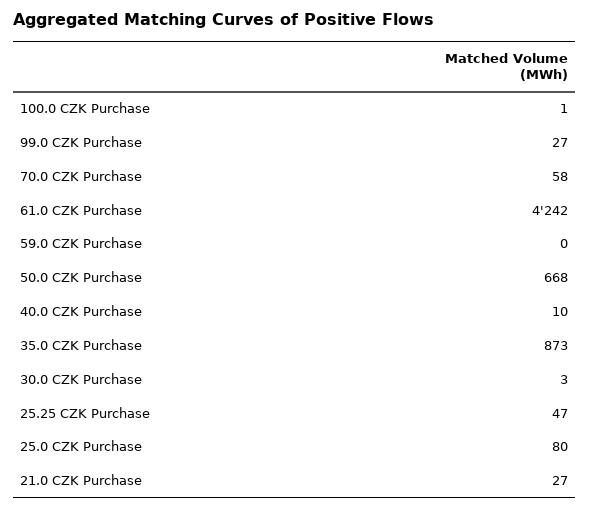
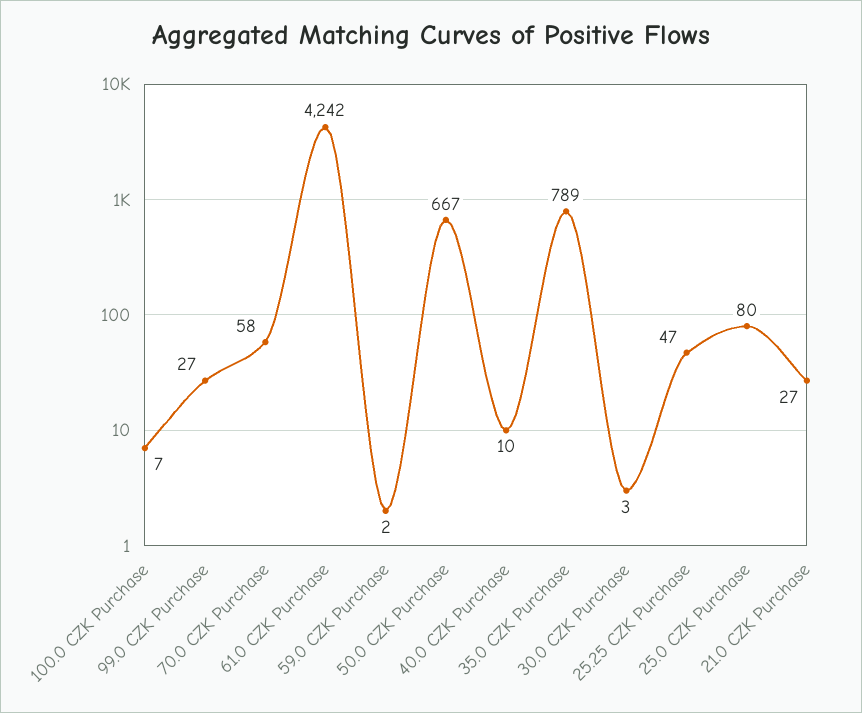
100.0 CZK Purchase: 1 -> 7
59.0 CZK Purchase: 0 -> 2
50.0 CZK Purchase: 668 -> 667
35.0 CZK Purchase: 873 -> 789

